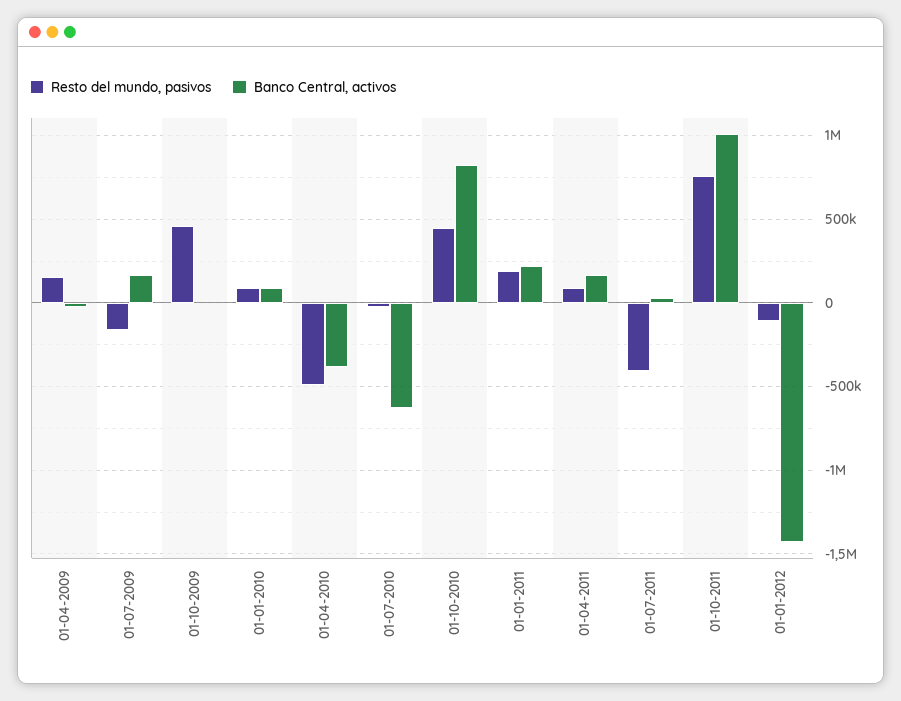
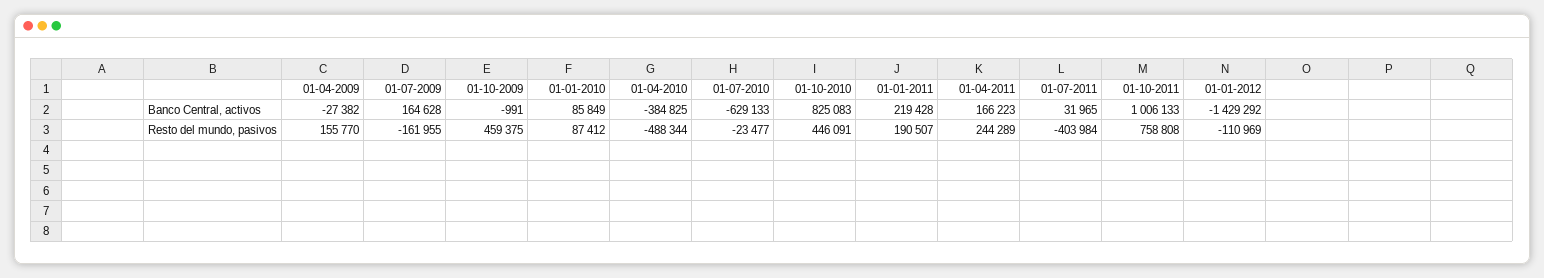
Resto del mundo, pasivos, 01-04-2011: 100000 -> 244289

